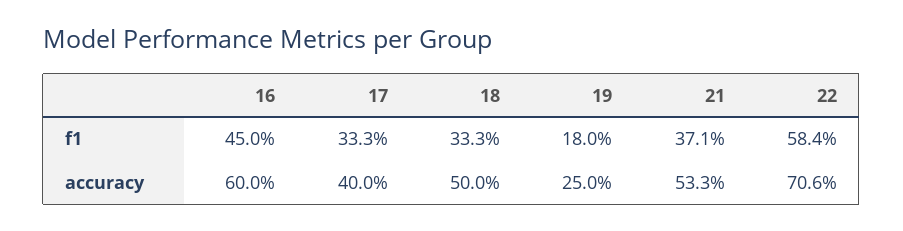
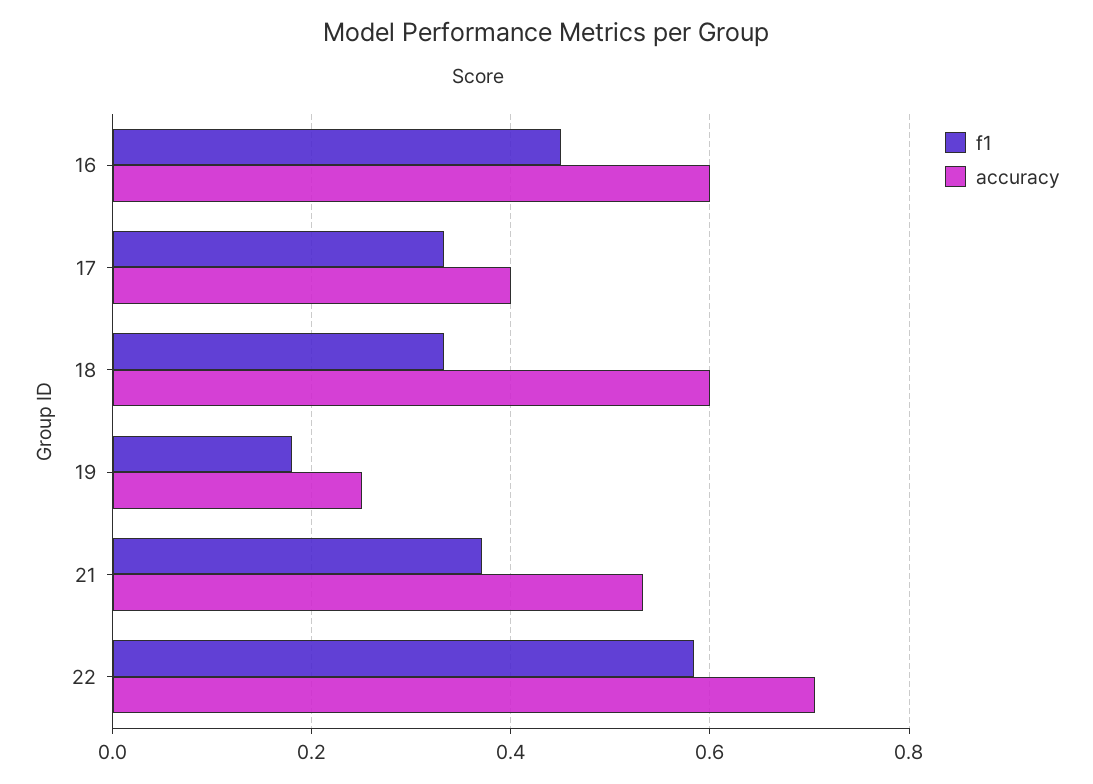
accuracy, 18: 0.5 -> 0.6

